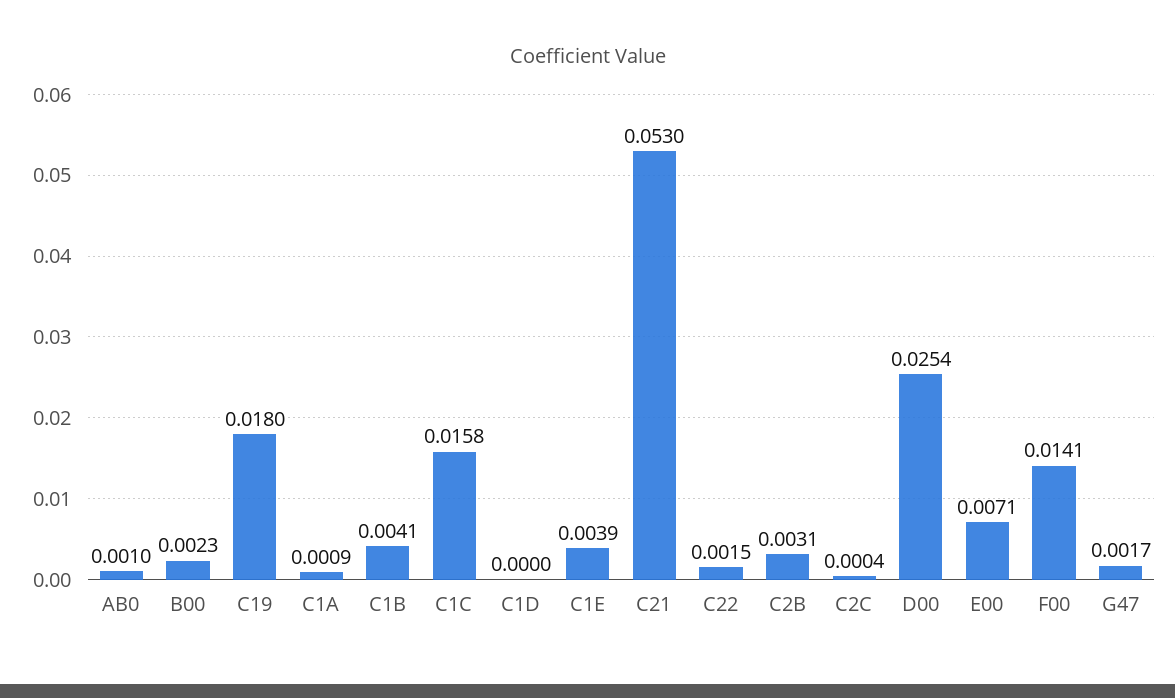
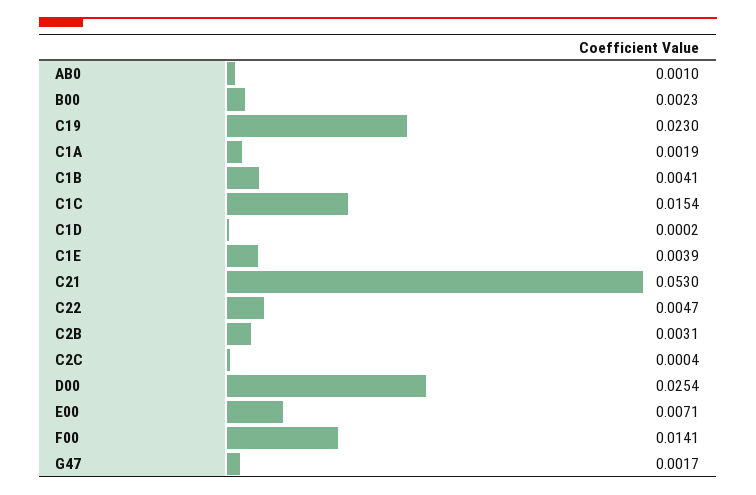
C19: 0.018 -> 0.023
C1A: 0.0009 -> 0.0019
C1C: 0.0158 -> 0.0154
C1D: 0 -> 0.0002
C22: 0.0015 -> 0.0047

